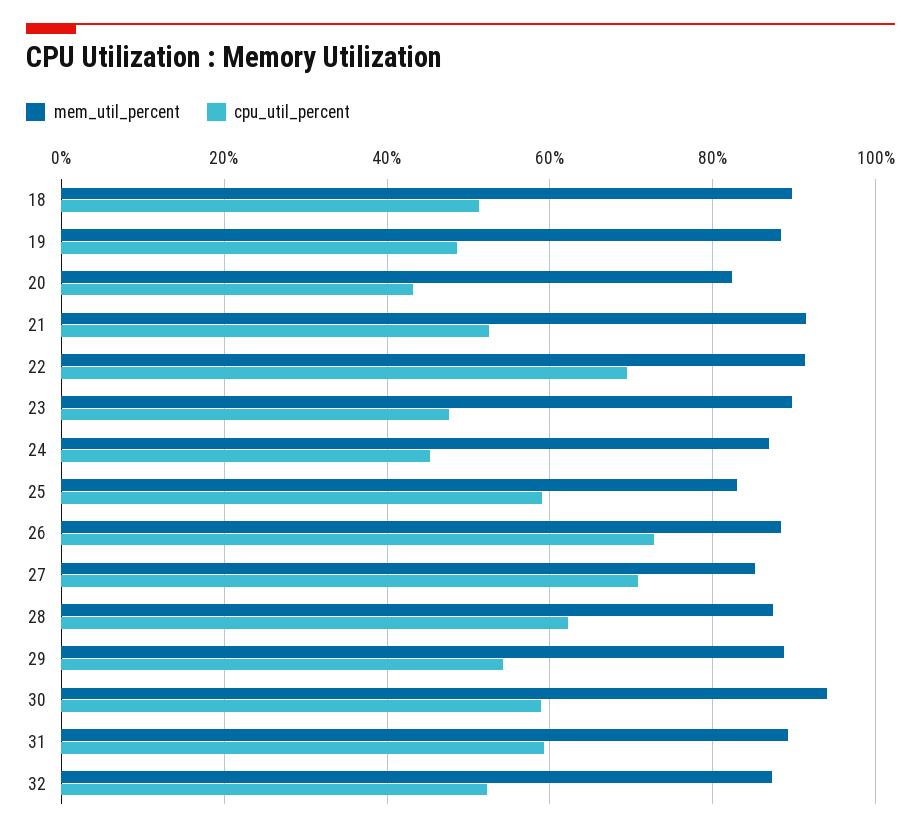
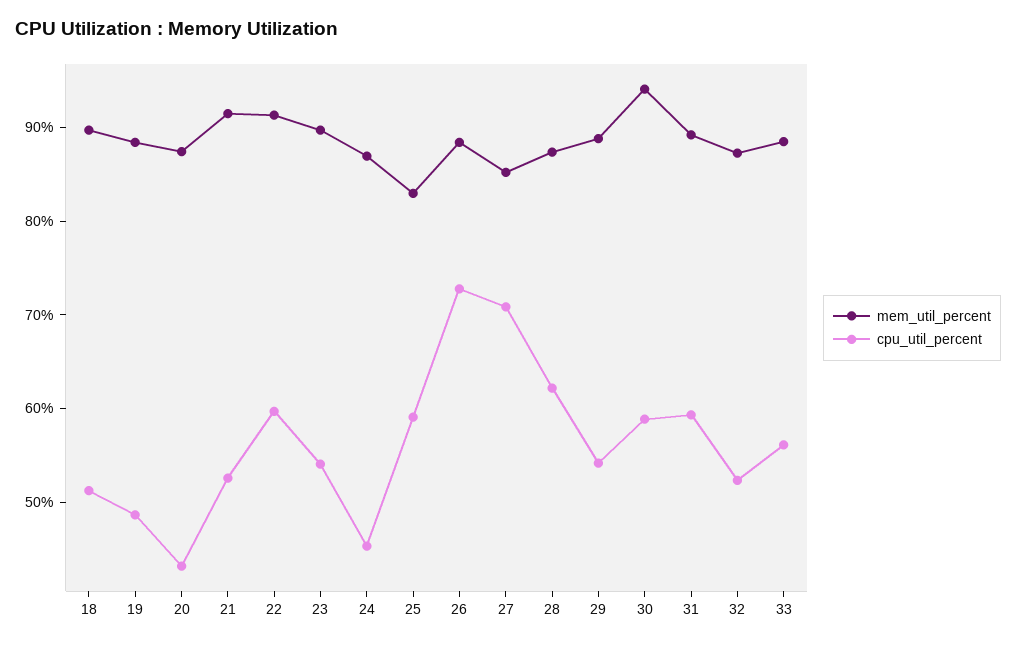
mem_util_percent, 20: 82 -> 88
cpu_util_percent, 22: 70 -> 60
cpu_util_percent, 23: 48 -> 54
mem_util_percent, 33: none -> 88
cpu_util_percent, 33: none -> 56

